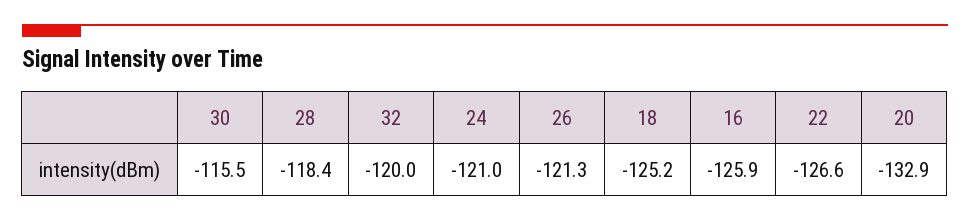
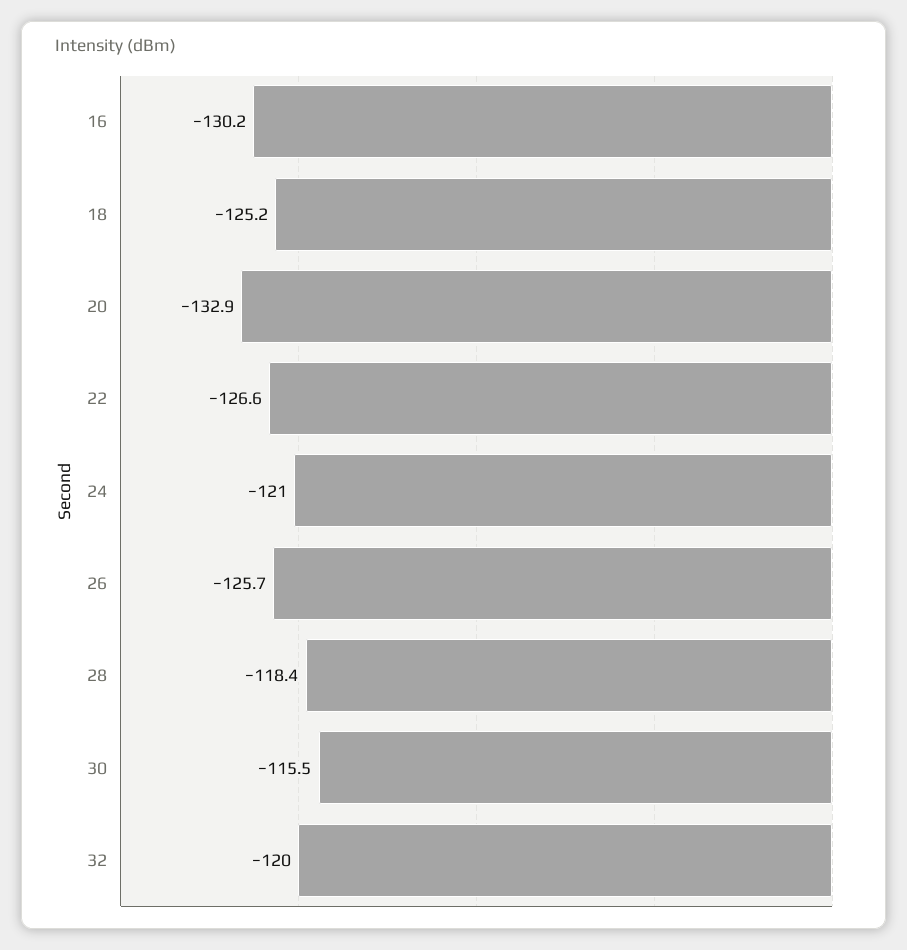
26: -121.3 -> -125.7
16: -125.9 -> -130.2

